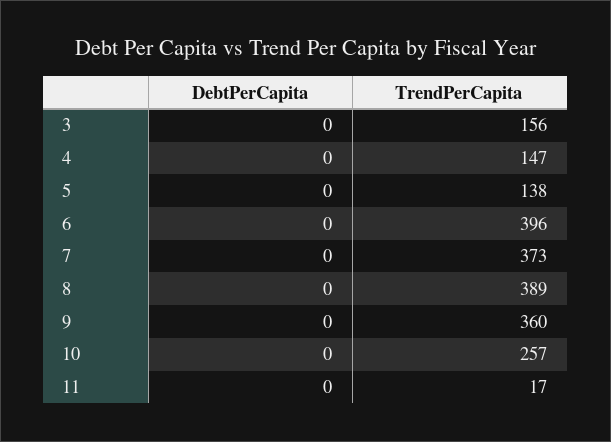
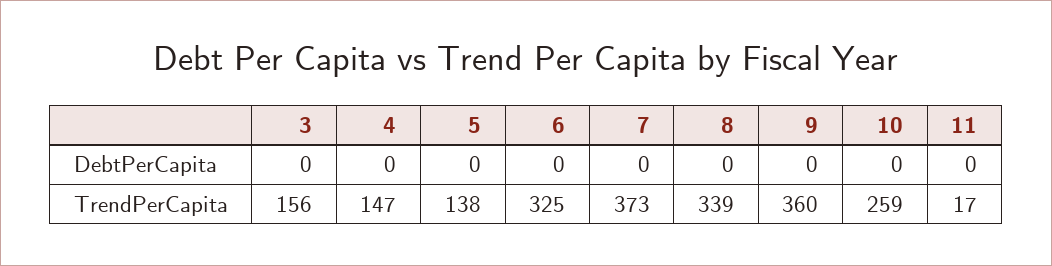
TrendPerCapita, 6: 396 -> 325
TrendPerCapita, 8: 389 -> 339
TrendPerCapita, 10: 257 -> 259

